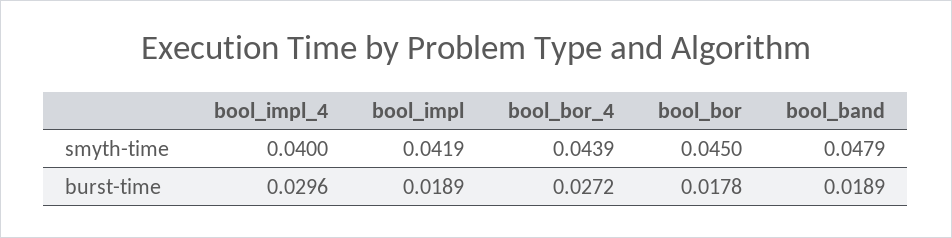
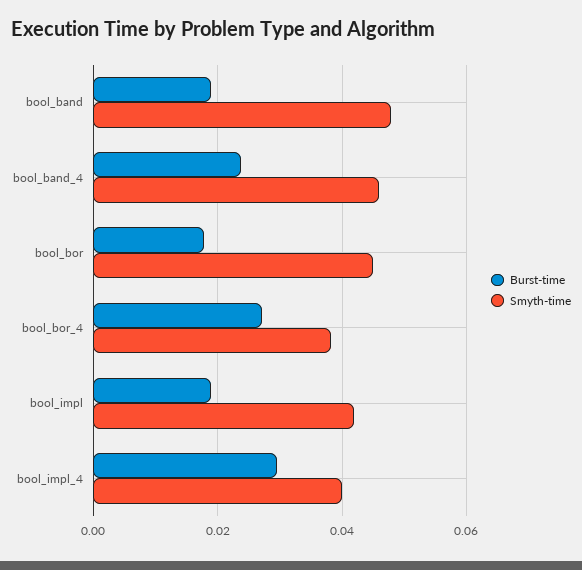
smyth-time, bool_bor_4: 0.0439 -> 0.038
burst-time, bool_band_4: none -> 0.024
smyth-time, bool_band_4: none -> 0.046

